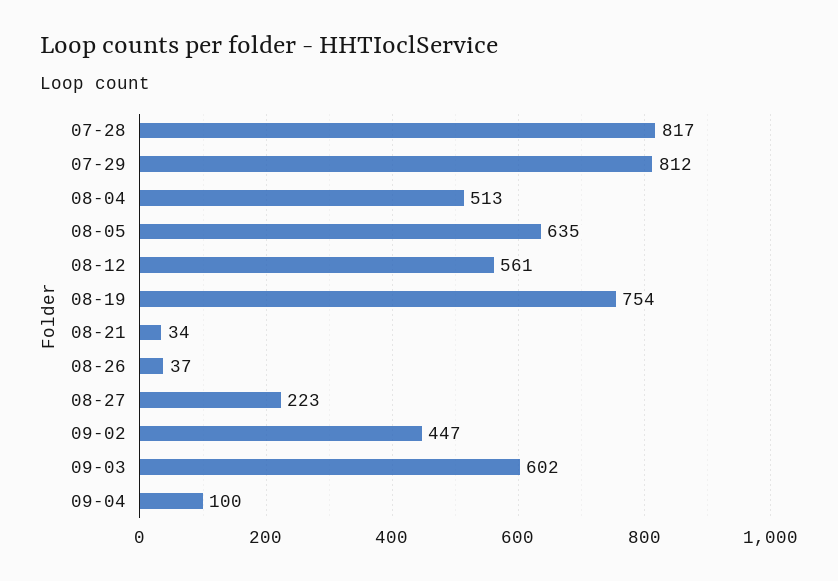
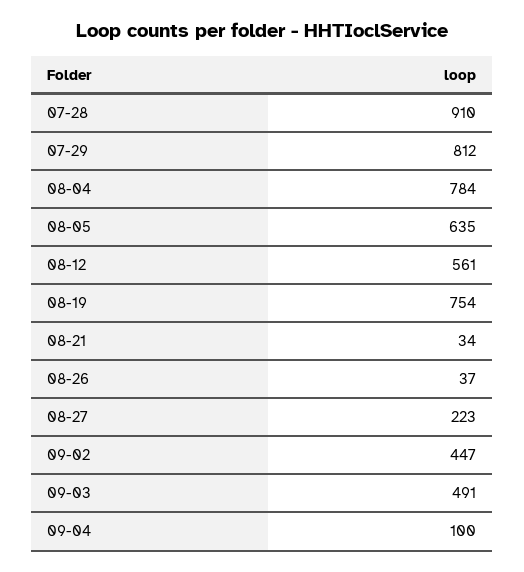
07-28: 817 -> 910
08-04: 513 -> 784
09-03: 602 -> 491

